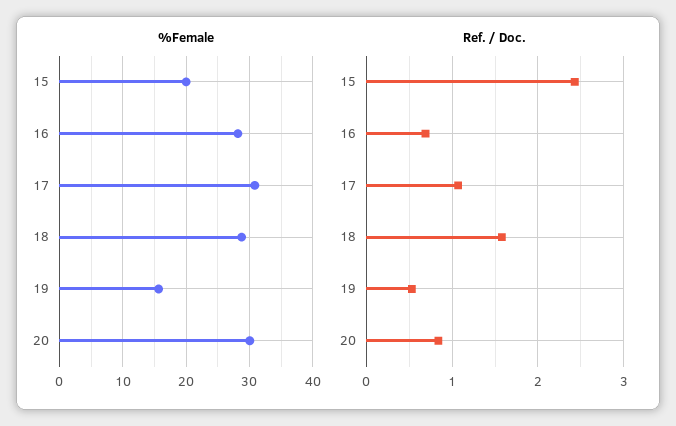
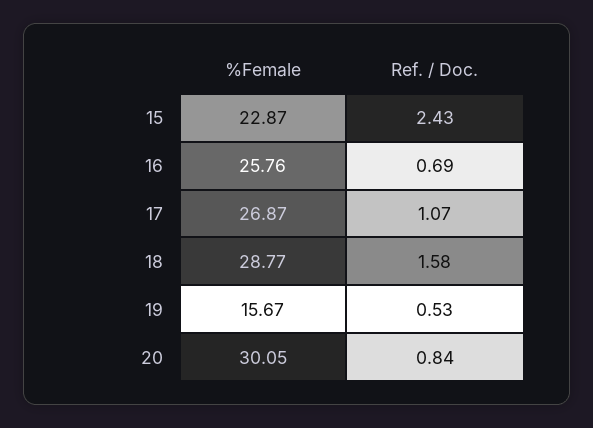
%Female, 15: 20 -> 22.87
%Female, 16: 28 -> 25.76
%Female, 17: 31 -> 26.87

